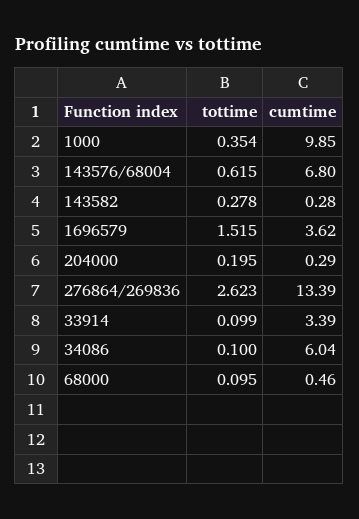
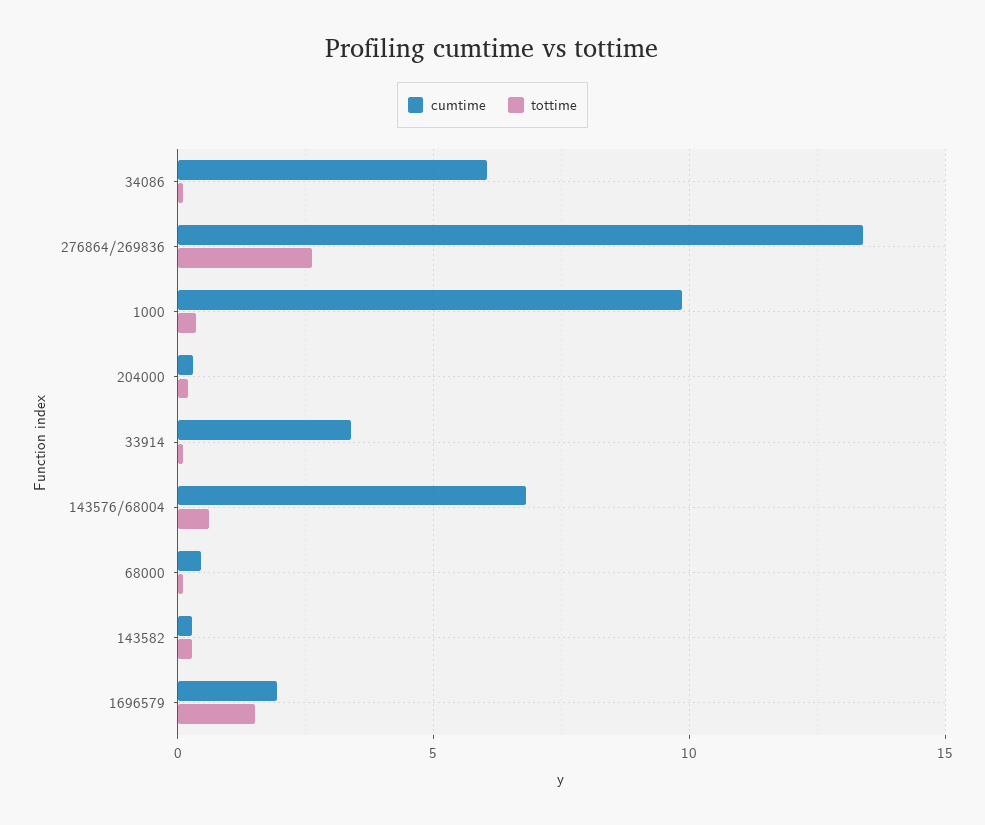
cumtime, 1696579: 3.62 -> 2

